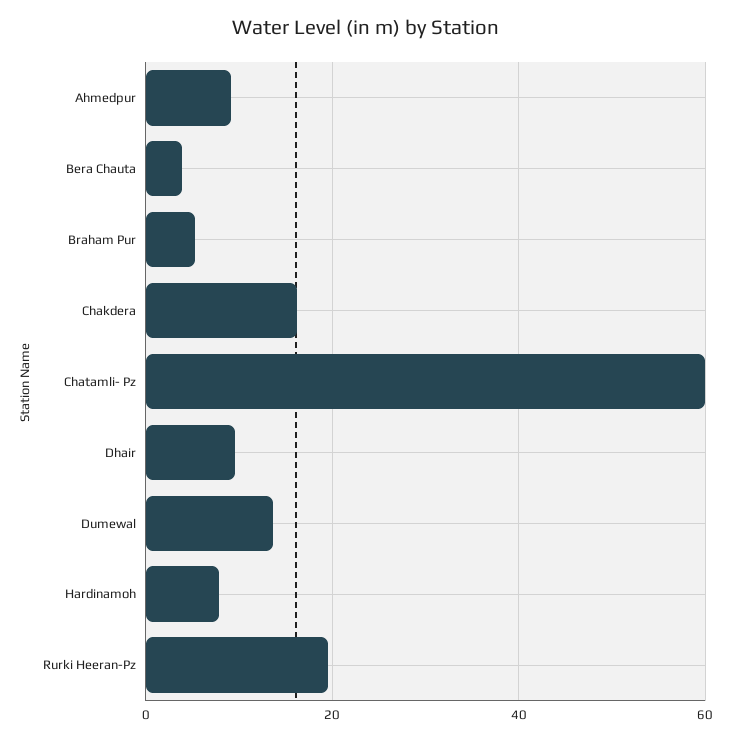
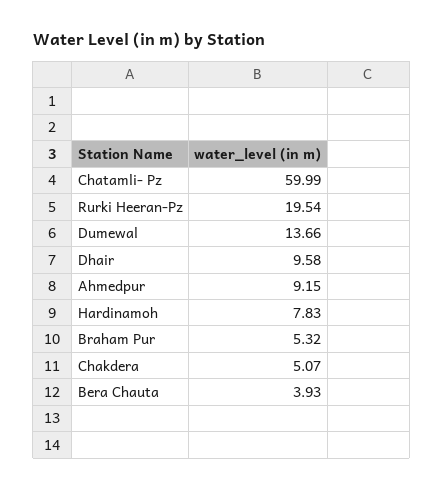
Chakdera: 16 -> 5.07

